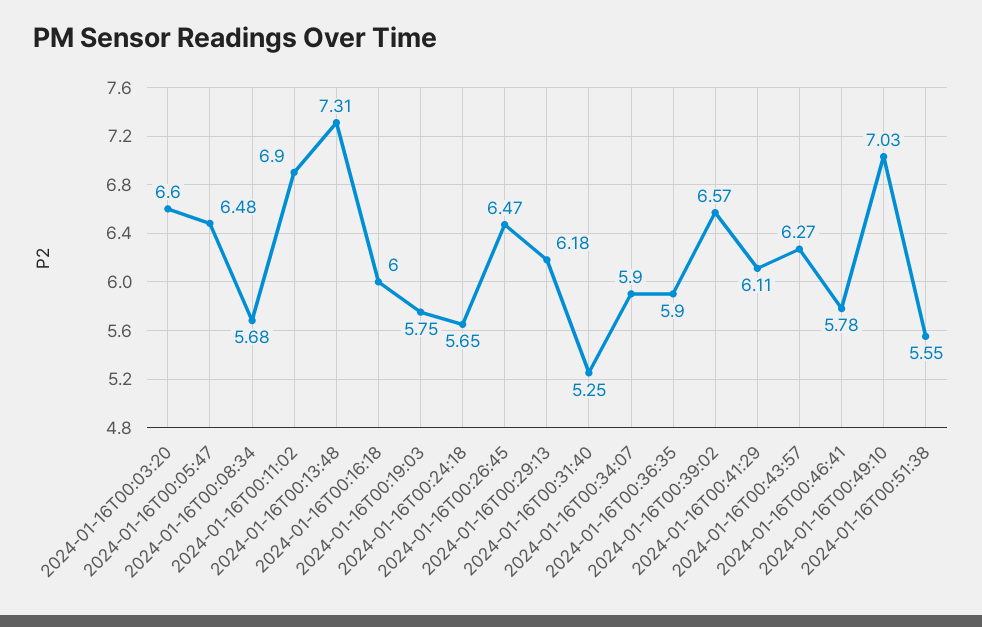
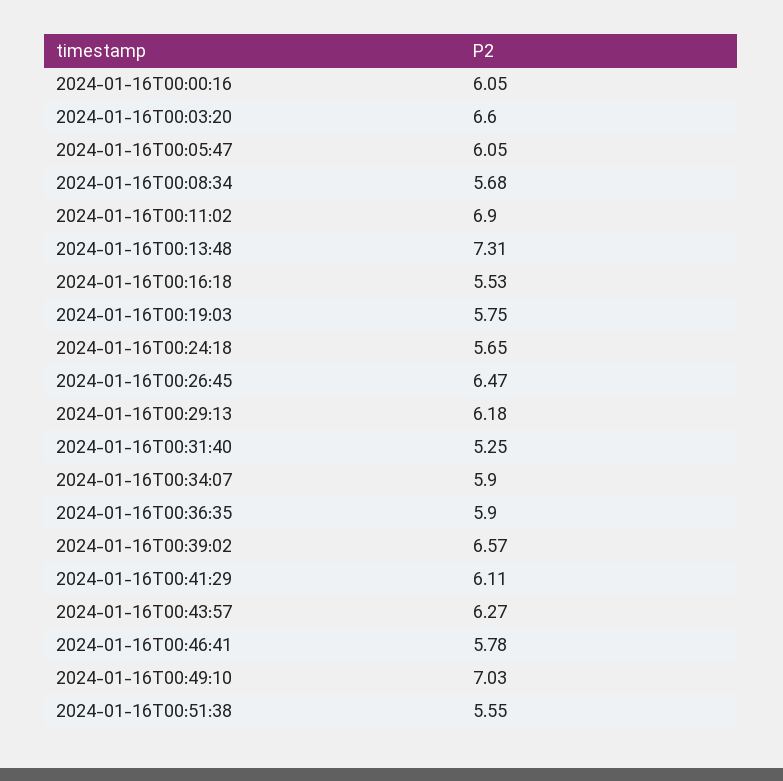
2024-01-16T00:05:47: 6.48 -> 6.05
2024-01-16T00:16:18: 6 -> 5.53
2024-01-16T00:00:16: none -> 6.05

